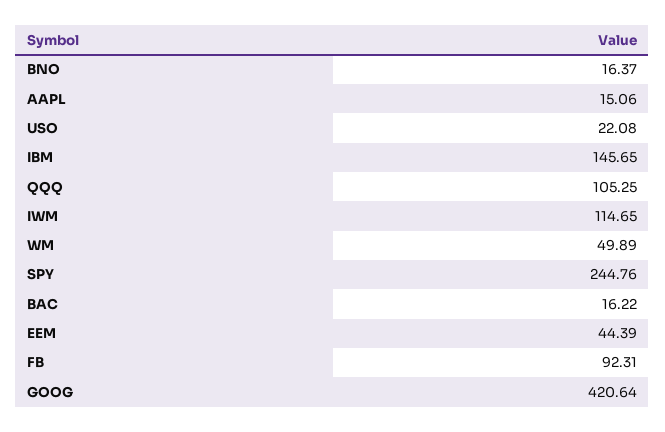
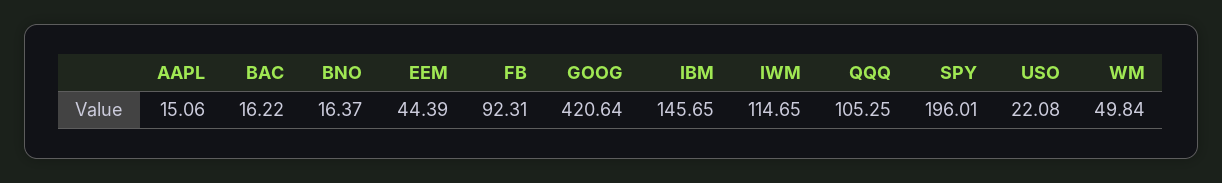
WM: 49.89 -> 49.84
SPY: 244.76 -> 196.01

